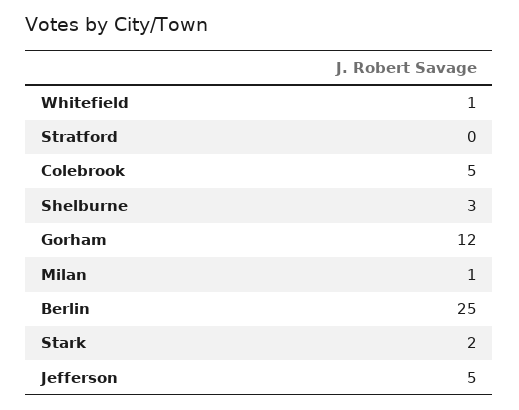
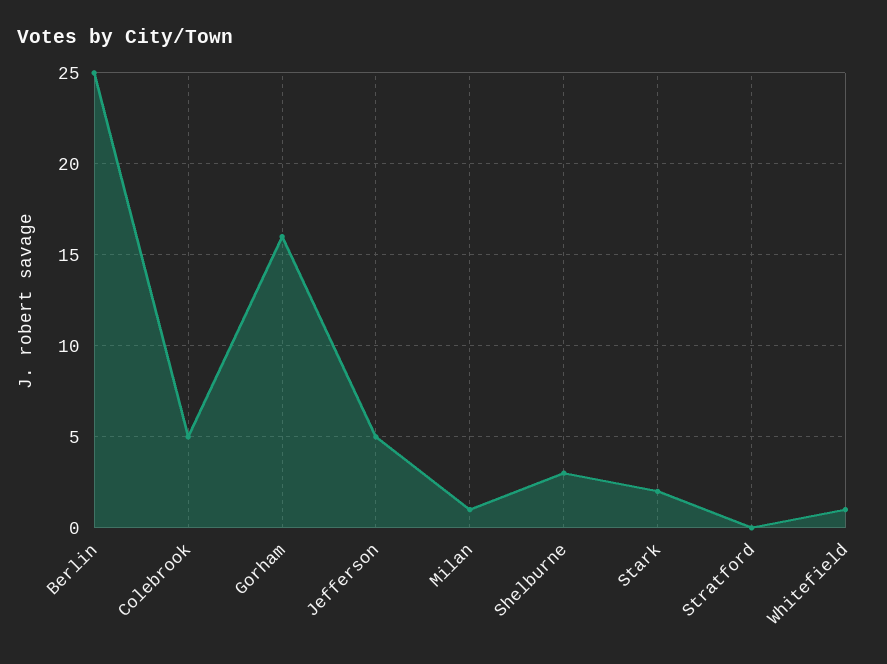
Gorham: 12 -> 16

